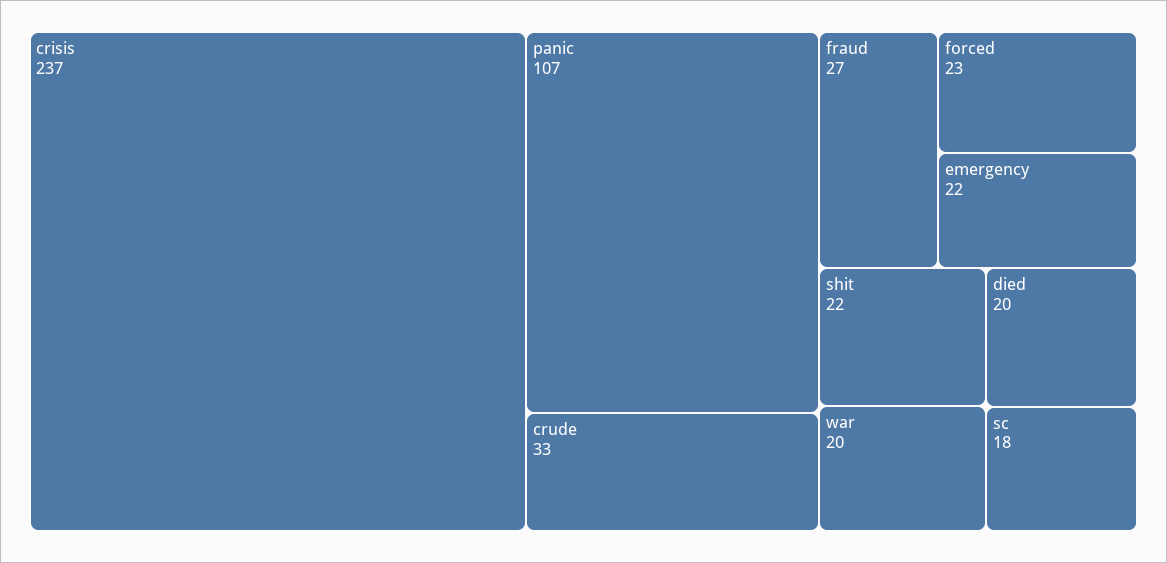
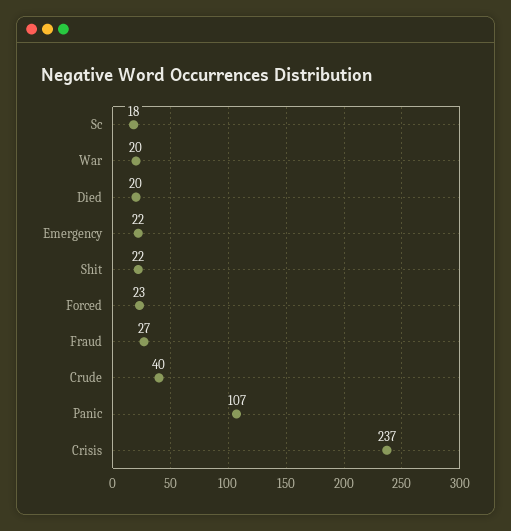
crude: 33 -> 40

